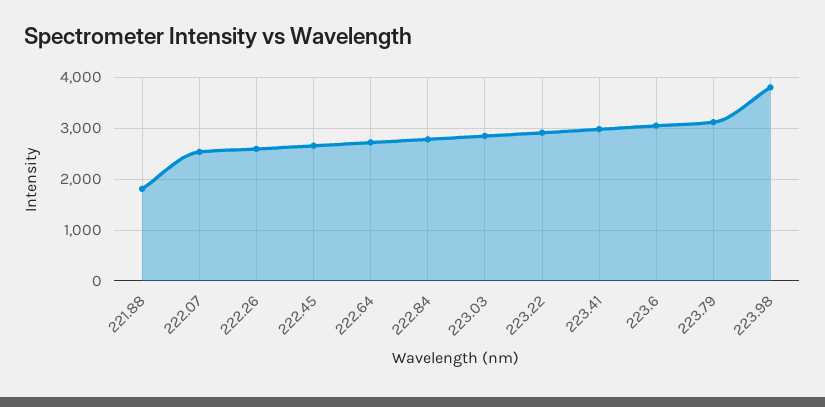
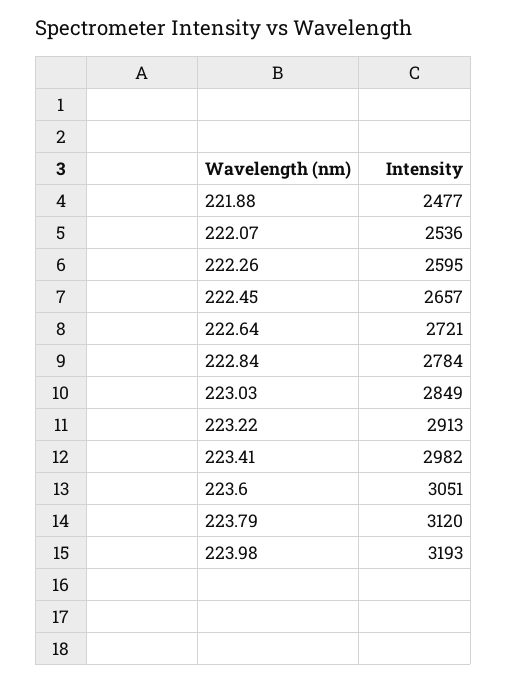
221.88: 1800 -> 2477
223.98: 3800 -> 3193

